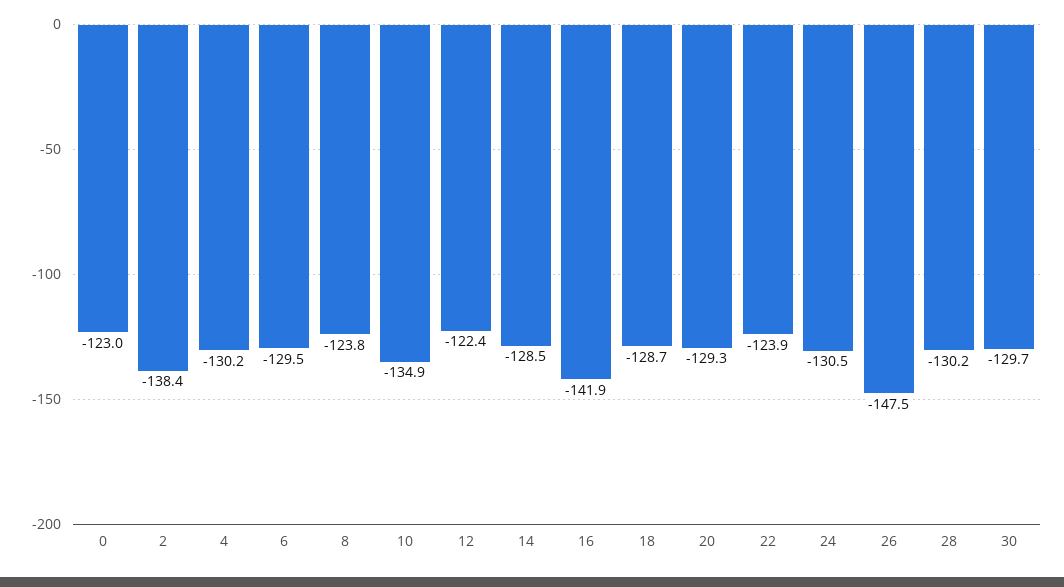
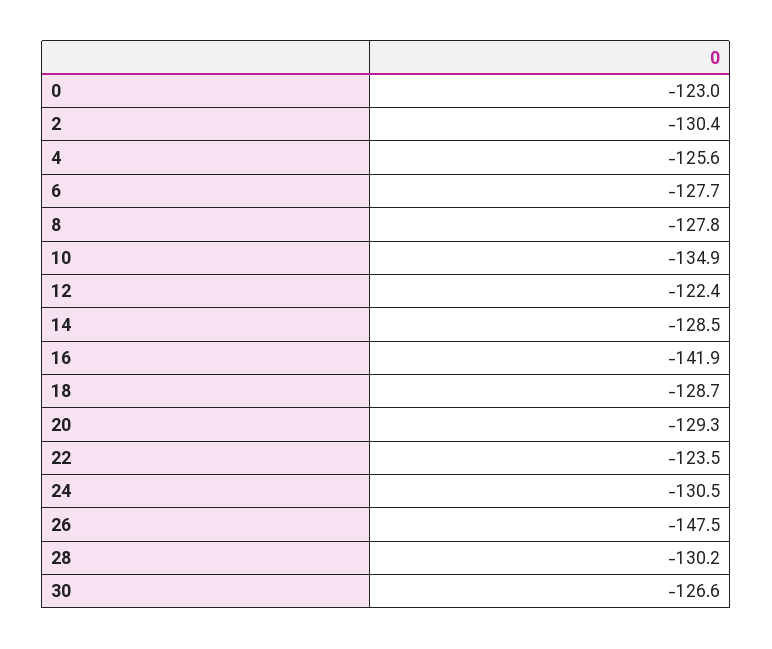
2: -138.4 -> -130.4
4: -130.2 -> -125.6
6: -129.5 -> -127.7
8: -123.8 -> -127.8
22: -123.9 -> -123.5
30: -129.7 -> -126.6

